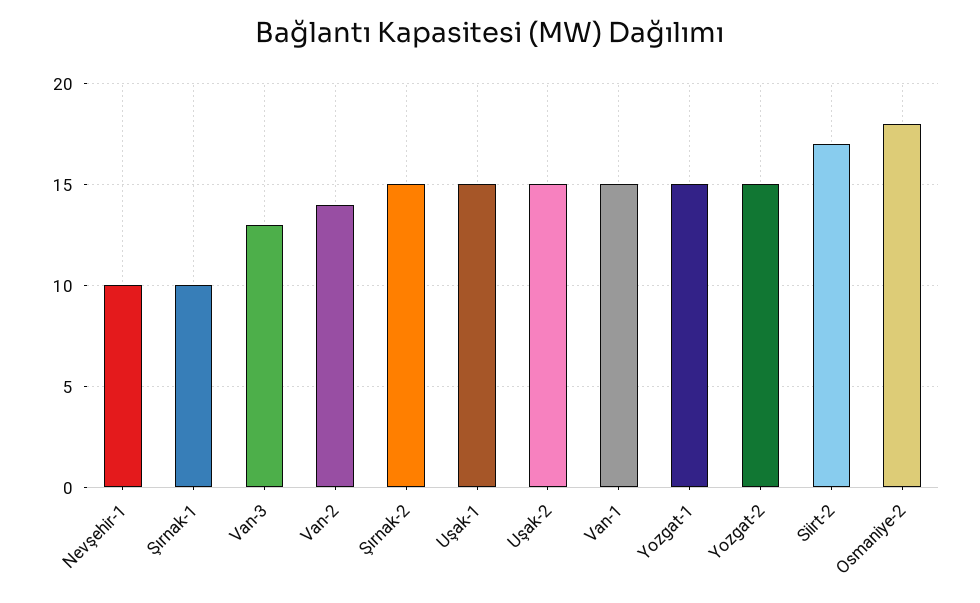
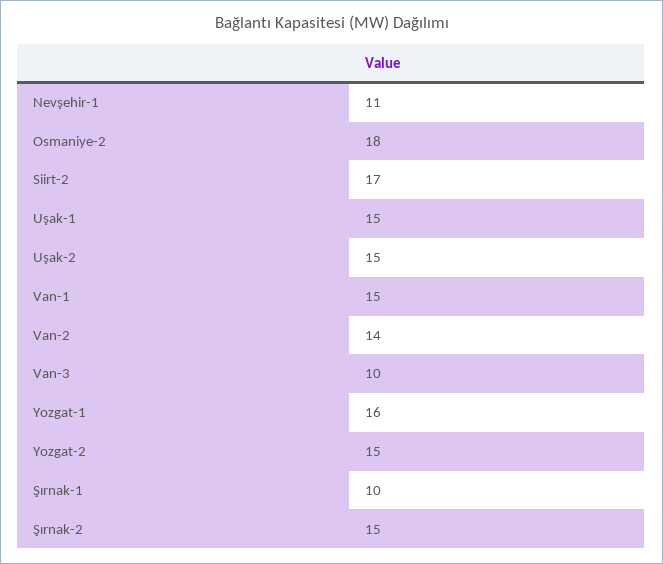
Nevşehir-1: 10 -> 11
Van-3: 13 -> 10
Yozgat-1: 15 -> 16

